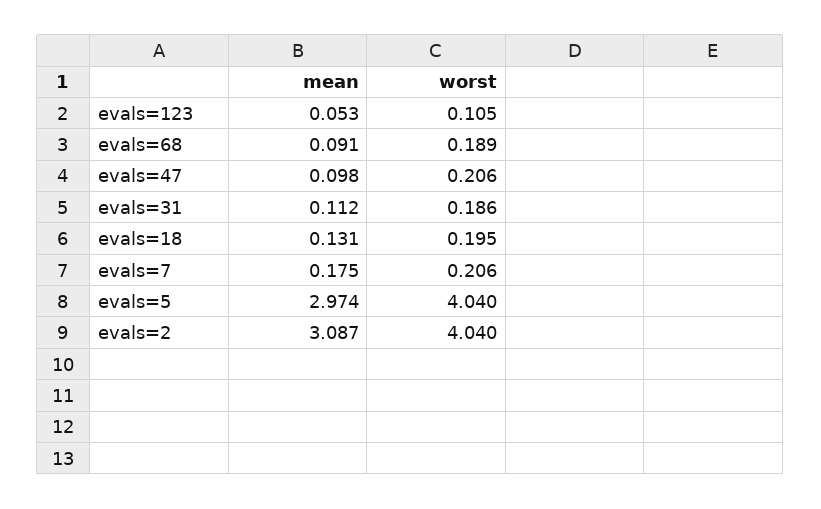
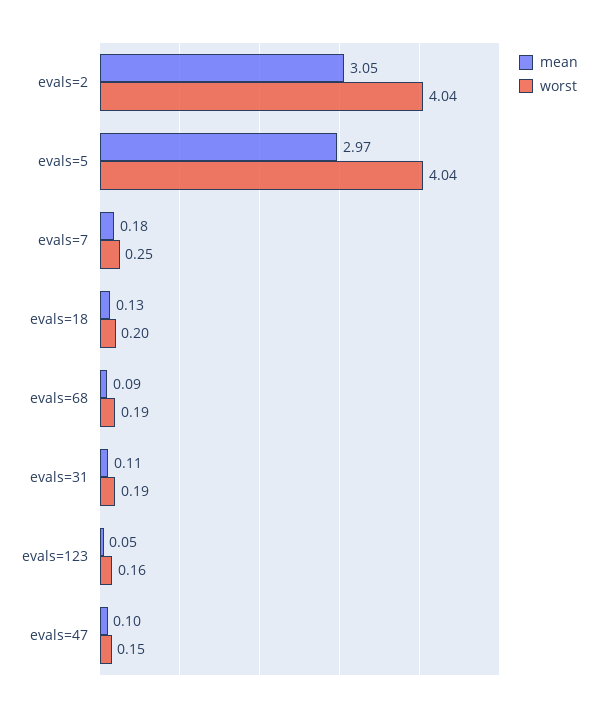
worst, evals=123: 0.105 -> 0.16
worst, evals=47: 0.206 -> 0.15
worst, evals=7: 0.206 -> 0.25
mean, evals=2: 3.087 -> 3.05

